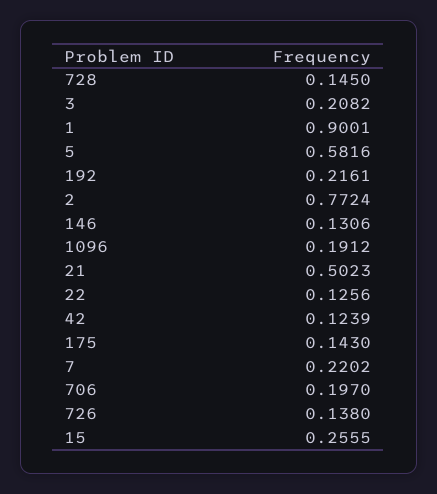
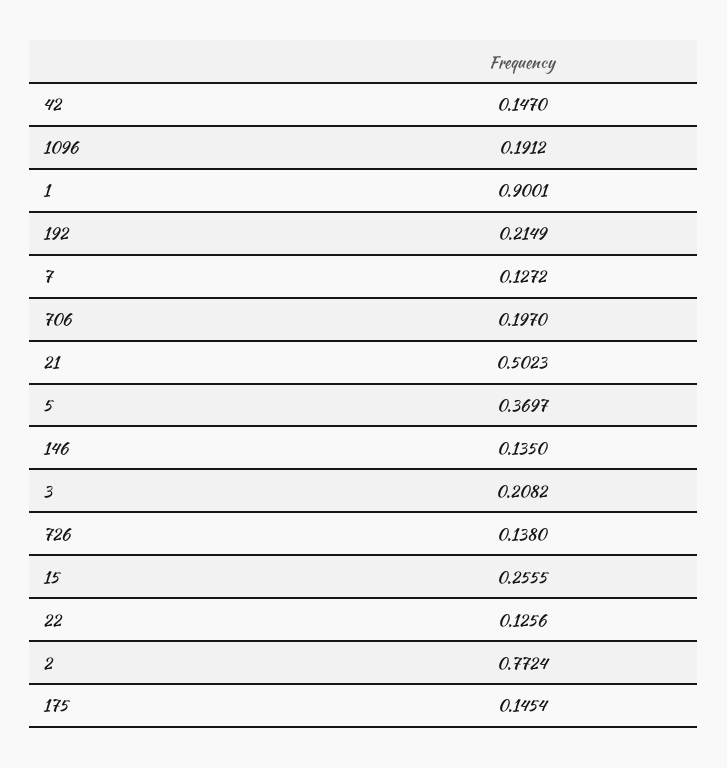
728: 0.145 -> none
5: 0.5816 -> 0.3697
192: 0.2161 -> 0.2149
146: 0.1306 -> 0.135
42: 0.1239 -> 0.147
175: 0.143 -> 0.1454
7: 0.2202 -> 0.1272

